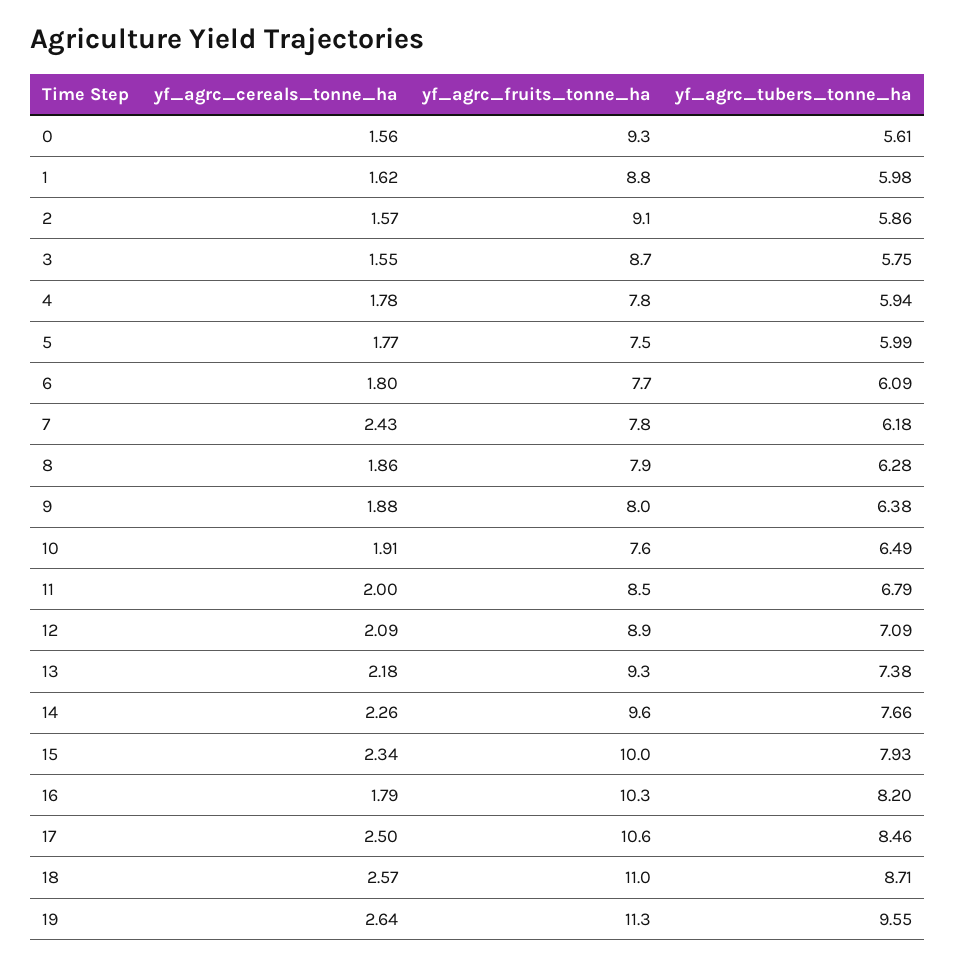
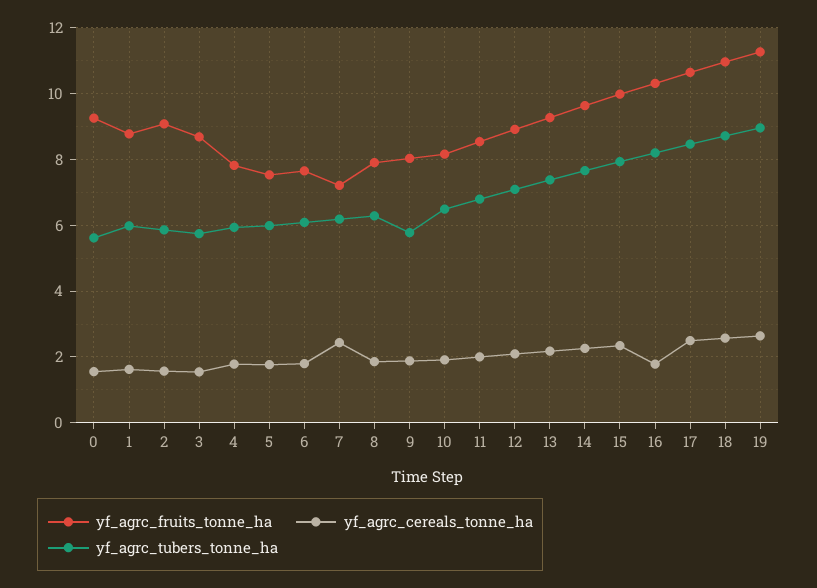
yf_agrc_fruits_tonne_ha, 7: 7.8 -> 7.2
yf_agrc_tubers_tonne_ha, 9: 6.38 -> 5.8
yf_agrc_fruits_tonne_ha, 10: 7.6 -> 8.2
yf_agrc_tubers_tonne_ha, 19: 9.55 -> 9

